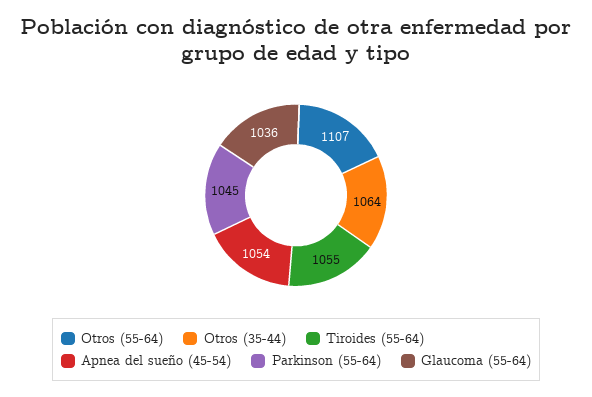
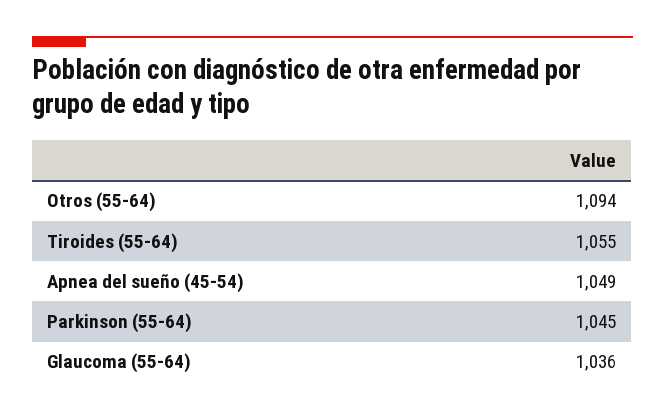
Otros (55-64): 1107 -> 1094
Otros (35-44): 1064 -> none
Apnea del sueño (45-54): 1054 -> 1049

